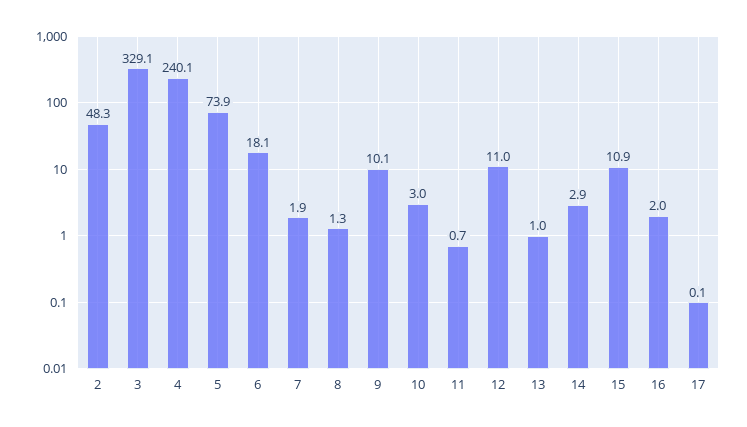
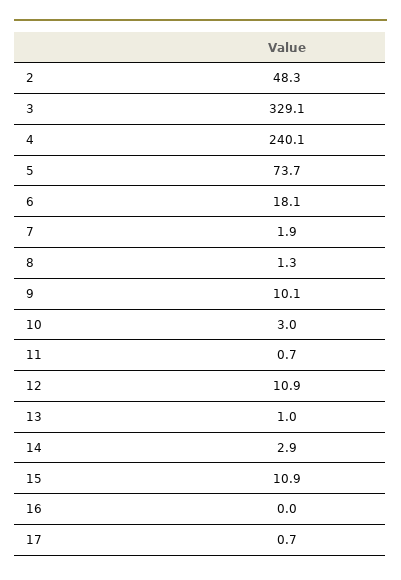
5: 73.9 -> 73.7
12: 11 -> 10.9
16: 2 -> 0
17: 0.1 -> 0.7

